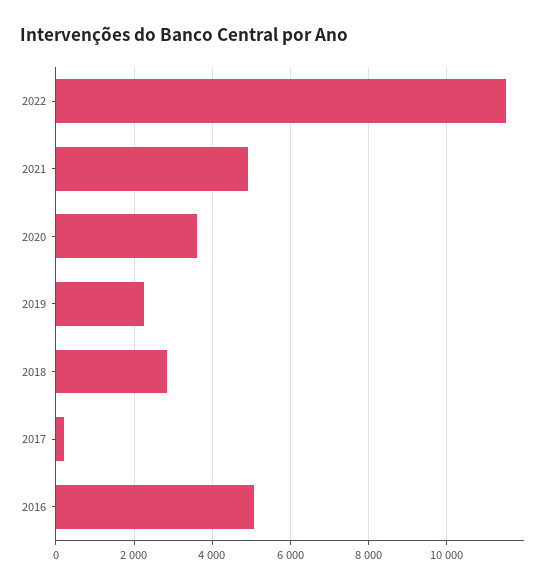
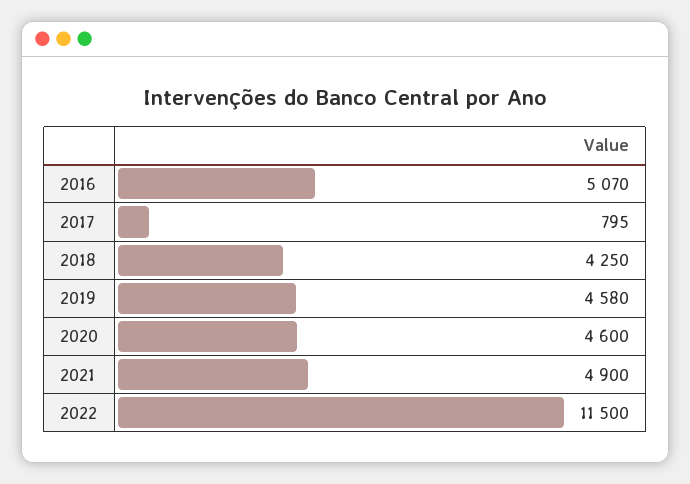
2020: 3600 -> 4600
2019: 2200 -> 4580
2018: 2800 -> 4250
2017: 200 -> 795

